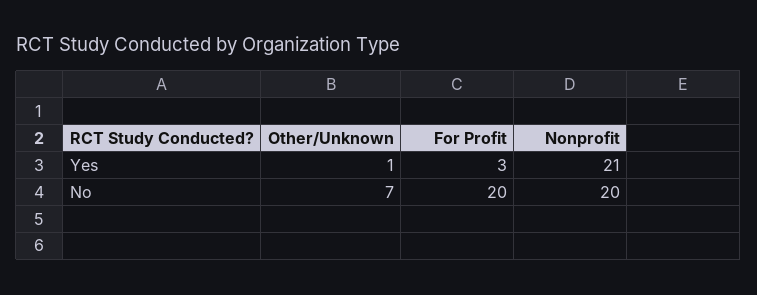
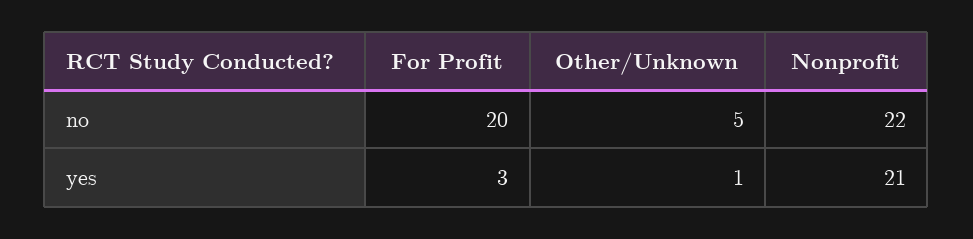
Other/Unknown, No: 7 -> 5
Nonprofit, No: 20 -> 22

